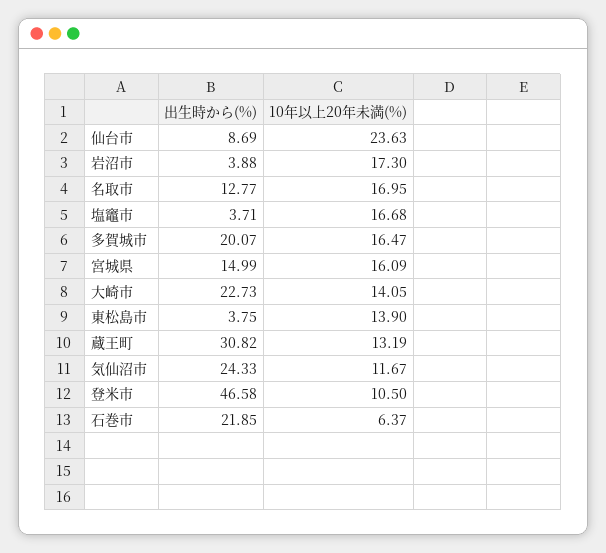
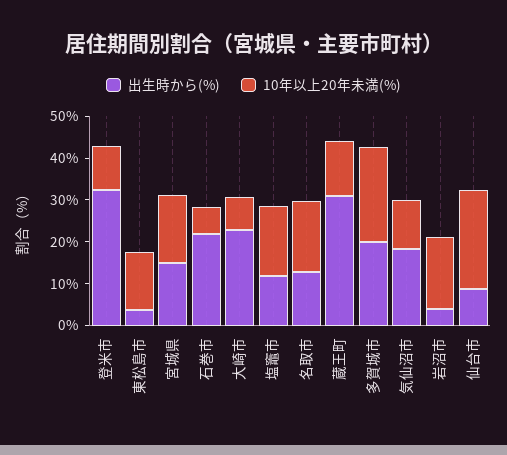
出生時から(%), 塩竈市: 3.71 -> 12
10年以上20年未満(%), 多賀城市: 16.47 -> 22
10年以上20年未満(%), 大崎市: 14.05 -> 8
出生時から(%), 気仙沼市: 24.33 -> 18
出生時から(%), 登米市: 46.58 -> 32

